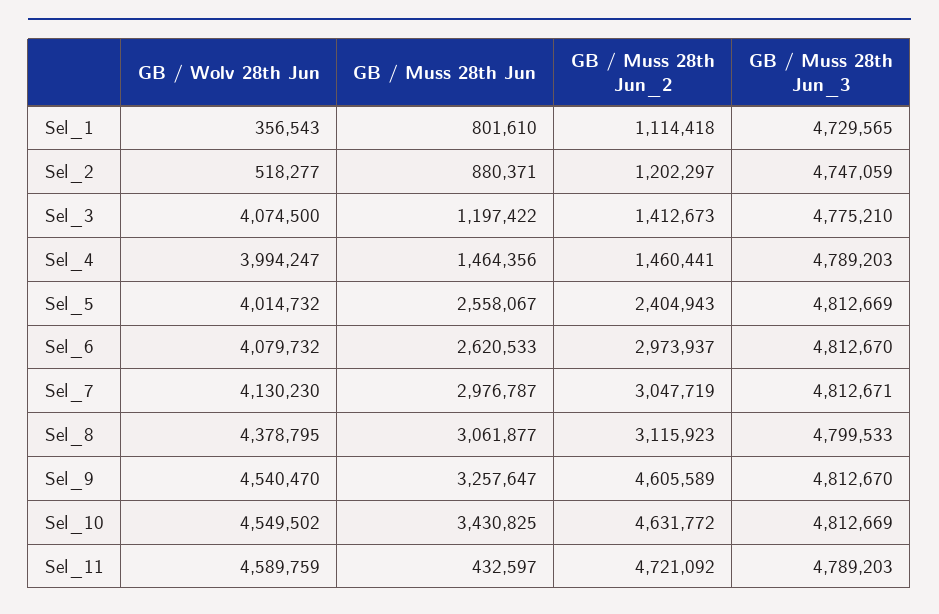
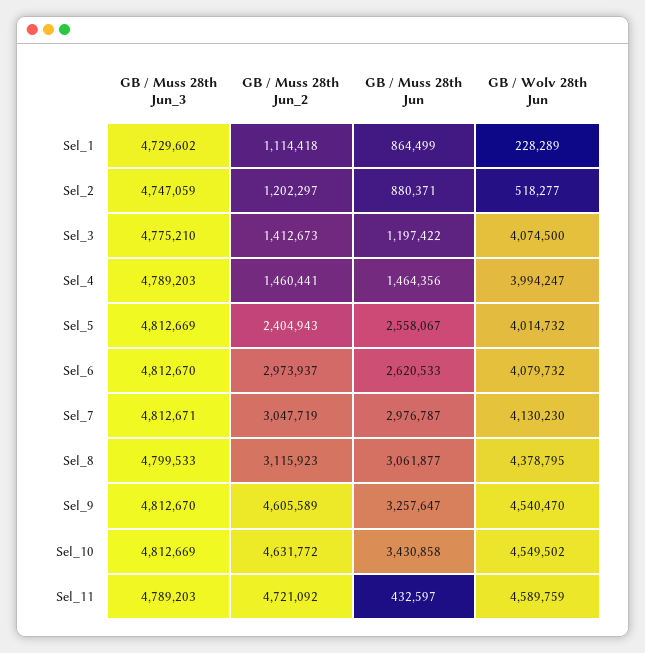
GB / Wolv 28th Jun, Sel_1: 356543 -> 228289
GB / Muss 28th Jun, Sel_1: 801610 -> 864499
GB / Muss 28th Jun_3, Sel_1: 4729565 -> 4729602
GB / Muss 28th Jun, Sel_10: 3430825 -> 3430858

